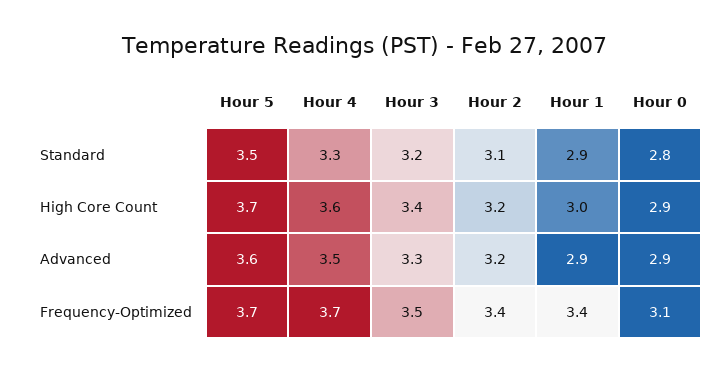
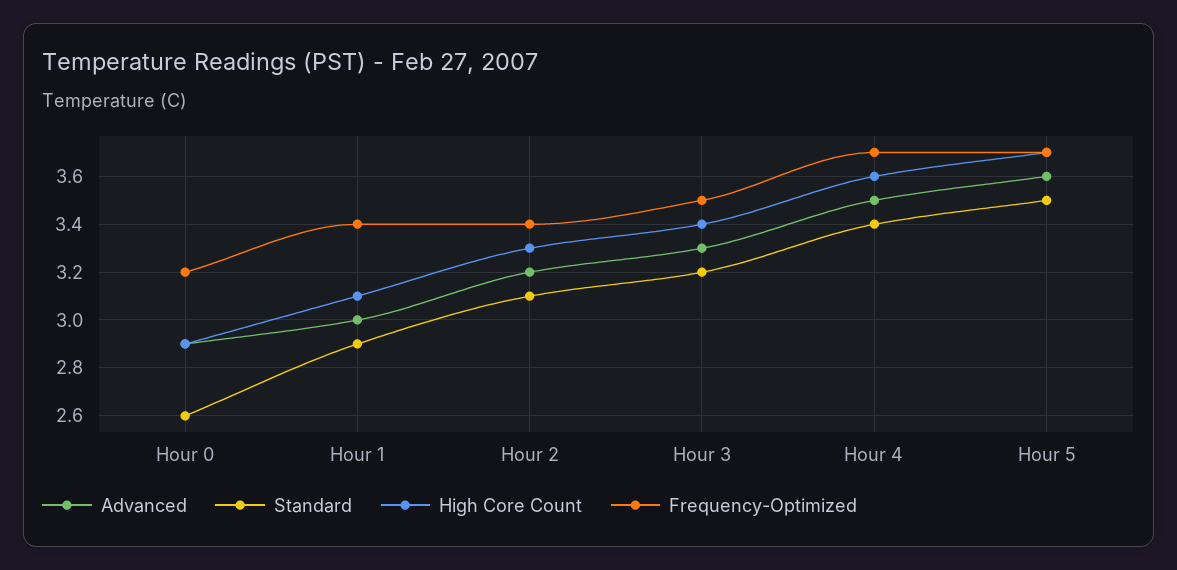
Standard, Hour 4: 3.3 -> 3.4
Standard, Hour 0: 2.8 -> 2.6
High Core Count, Hour 2: 3.2 -> 3.3
High Core Count, Hour 1: 3 -> 3.1
Advanced, Hour 1: 2.9 -> 3
Frequency-Optimized, Hour 0: 3.1 -> 3.2

